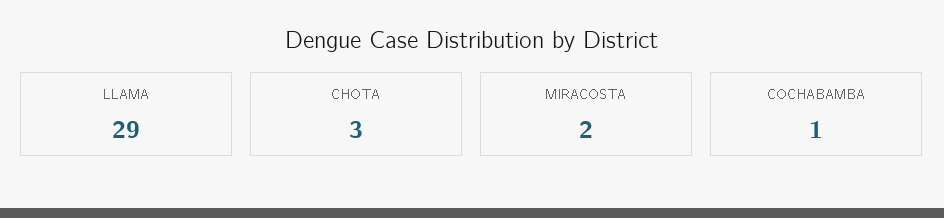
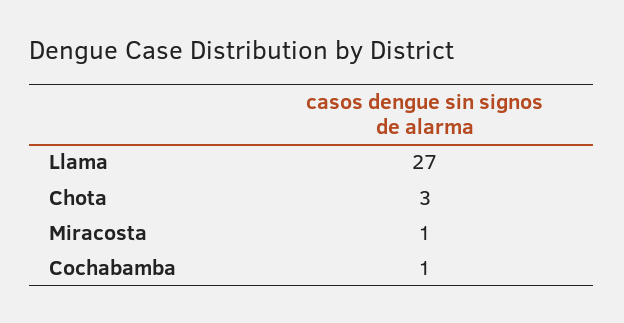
LLAMA: 29 -> 27
MIRACOSTA: 2 -> 1

